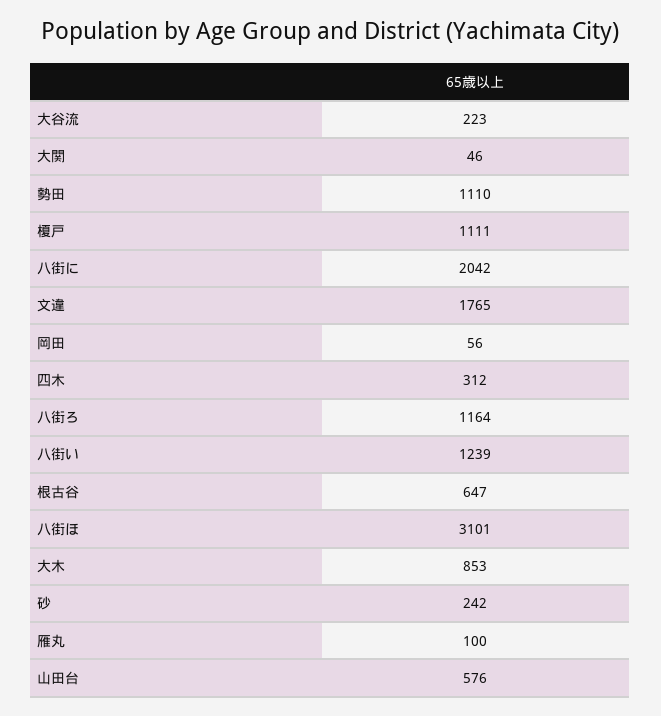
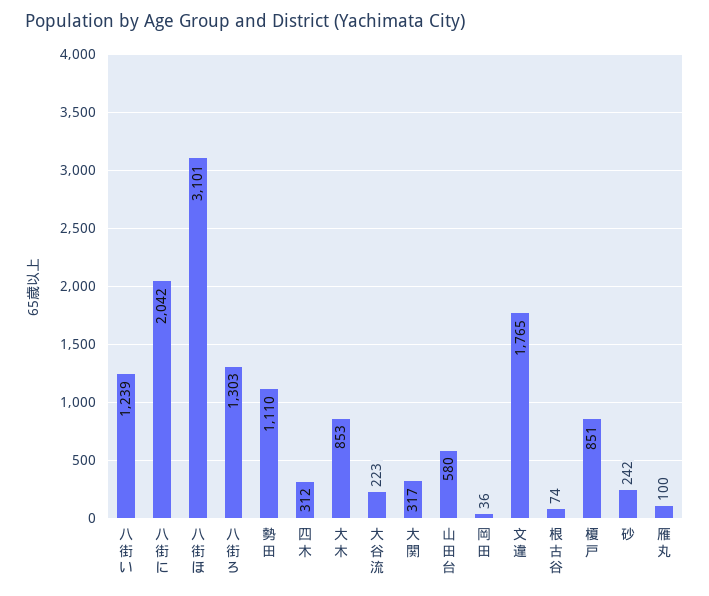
大関: 46 -> 317
榎戸: 1111 -> 851
岡田: 56 -> 36
八街ろ: 1164 -> 1303
根古谷: 647 -> 74
山田台: 576 -> 580

